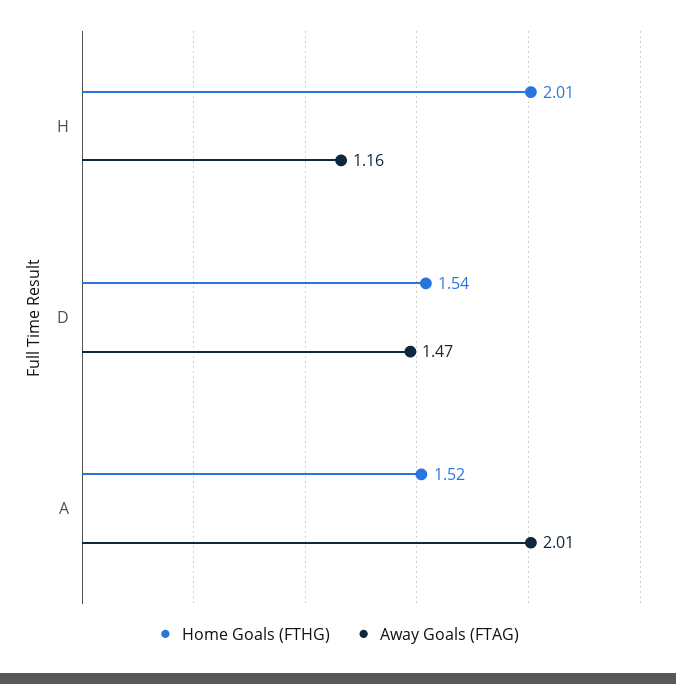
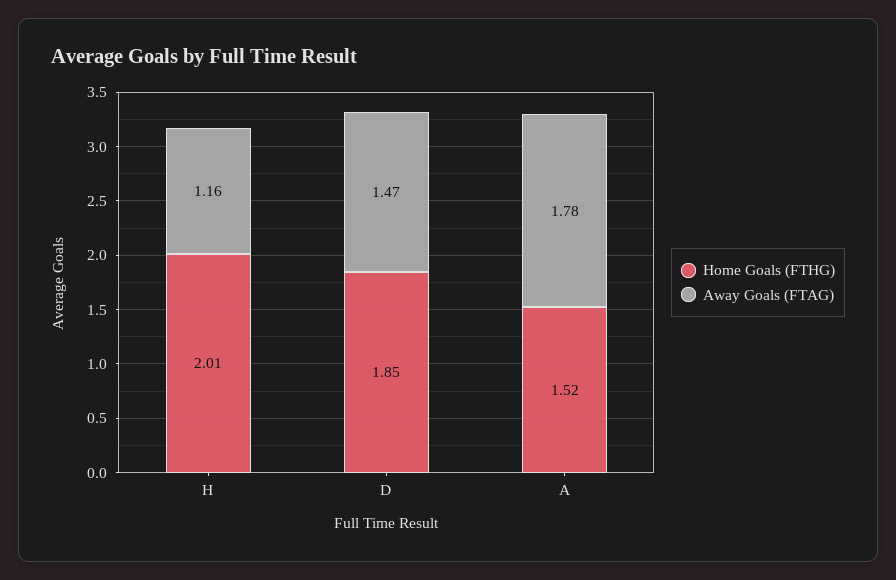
Home Goals (FTHG), D: 1.54 -> 1.85
Away Goals (FTAG), A: 2.01 -> 1.78

